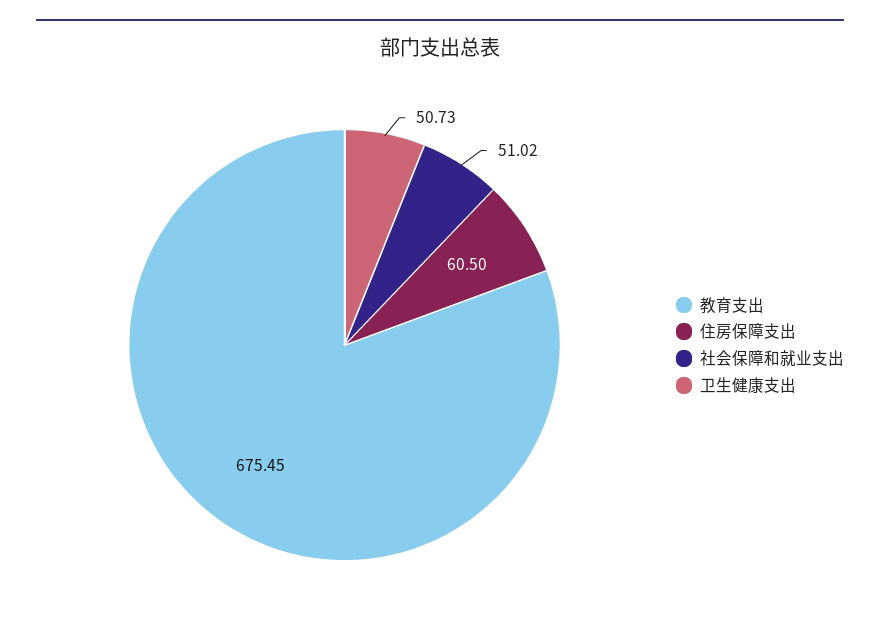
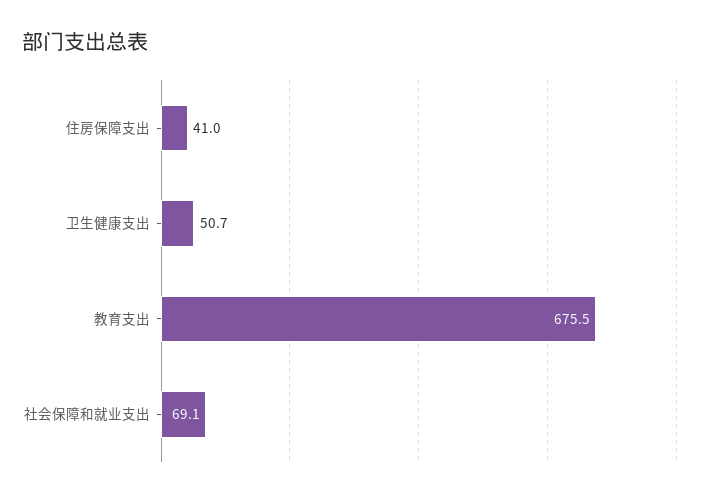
住房保障支出: 60.5 -> 41
社会保障和就业支出: 51.02 -> 69.1

